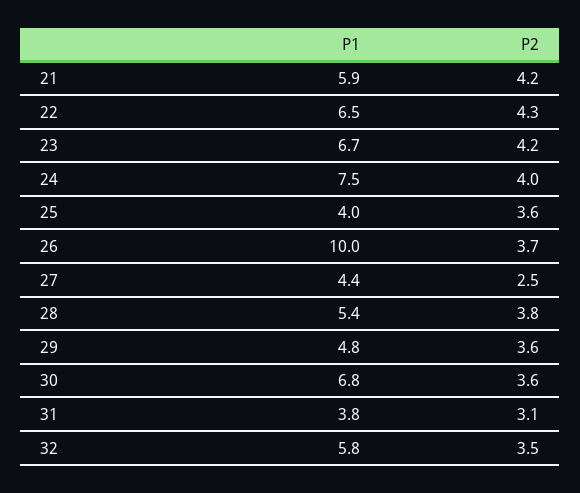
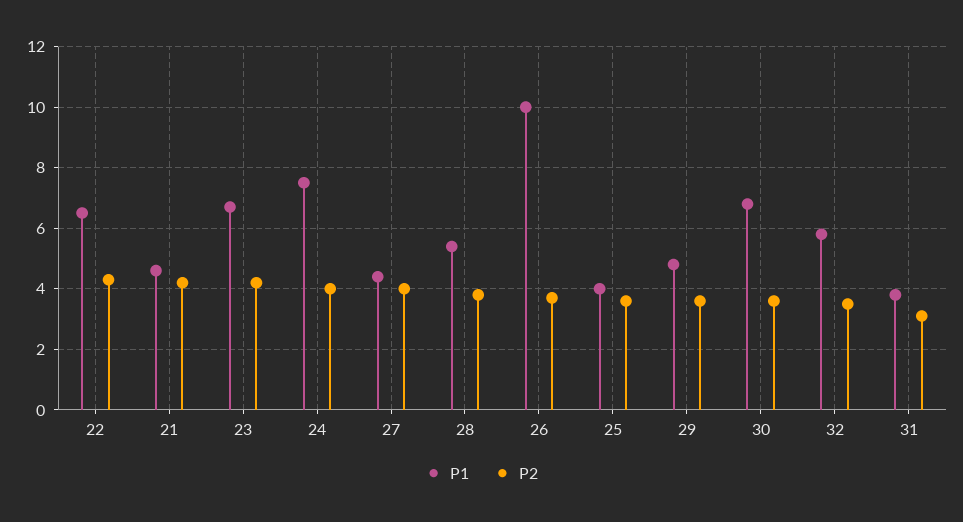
P1, 21: 5.9 -> 4.5
P2, 27: 2.5 -> 4

